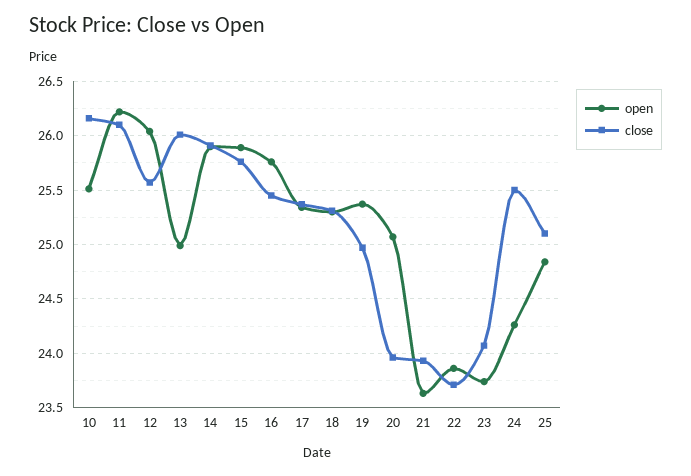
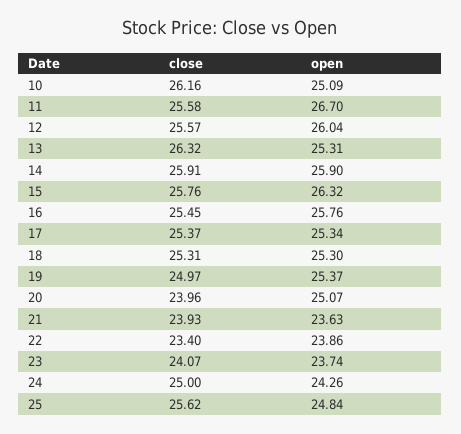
open, 10: 25.5 -> 25.09
open, 11: 26.2 -> 26.7
close, 11: 26.1 -> 25.58
open, 13: 25 -> 25.31
close, 13: 26 -> 26.32
open, 15: 25.9 -> 26.32
close, 22: 23.7 -> 23.4
close, 24: 25.5 -> 25
close, 25: 25.1 -> 25.62

